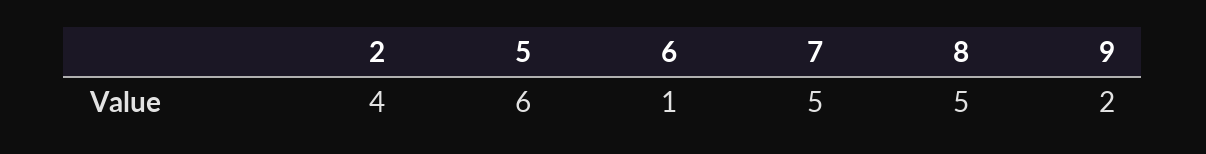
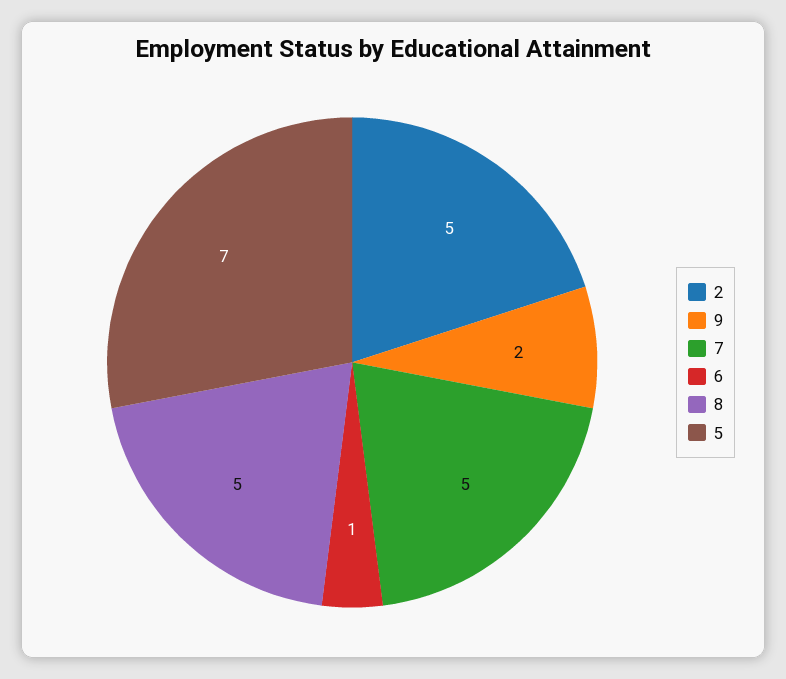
2: 4 -> 5
5: 6 -> 7

